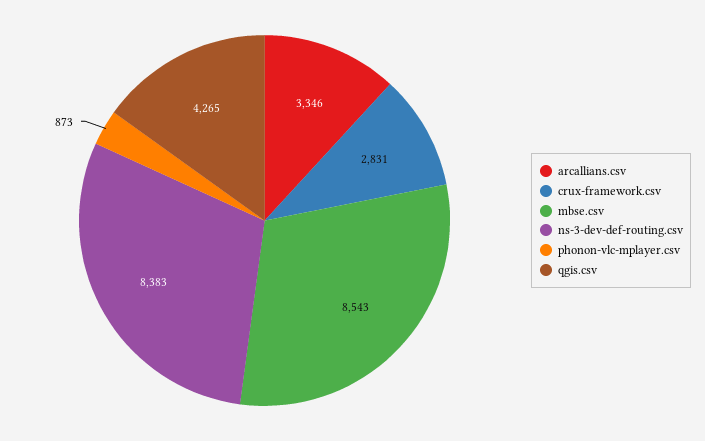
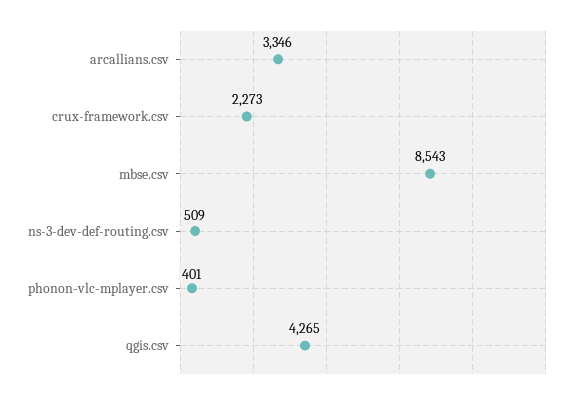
crux-framework.csv: 2831 -> 2273
ns-3-dev-def-routing.csv: 8383 -> 509
phonon-vlc-mplayer.csv: 873 -> 401

